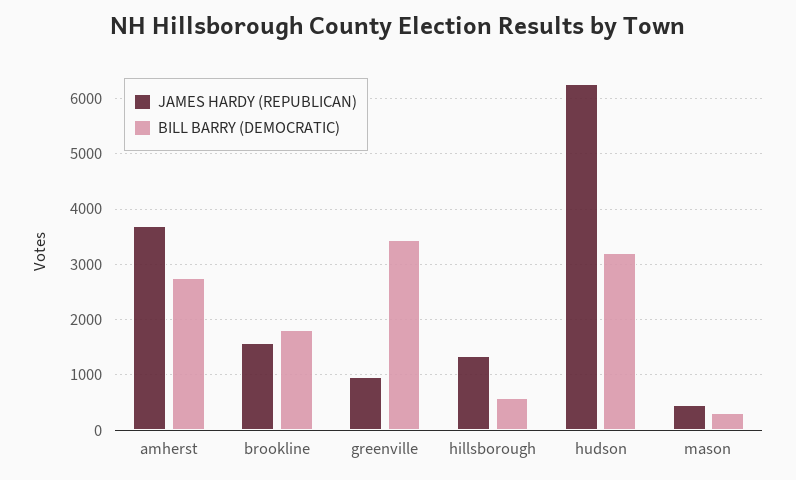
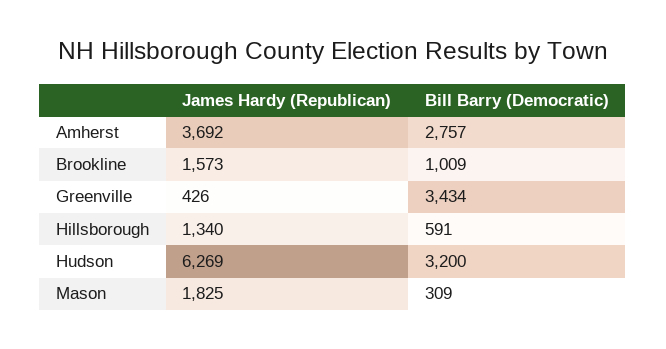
BILL BARRY (DEMOCRATIC), brookline: 1800 -> 1009
JAMES HARDY (REPUBLICAN), greenville: 1000 -> 426
JAMES HARDY (REPUBLICAN), mason: 400 -> 1825

